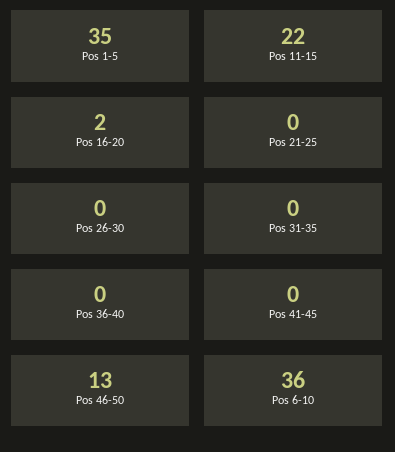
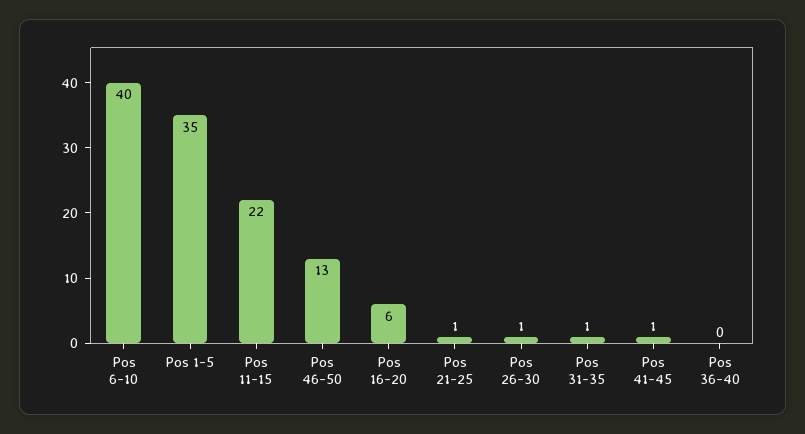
Pos 16-20: 2 -> 6
Pos 21-25: 0 -> 1
Pos 26-30: 0 -> 1
Pos 31-35: 0 -> 1
Pos 41-45: 0 -> 1
Pos 6-10: 36 -> 40

